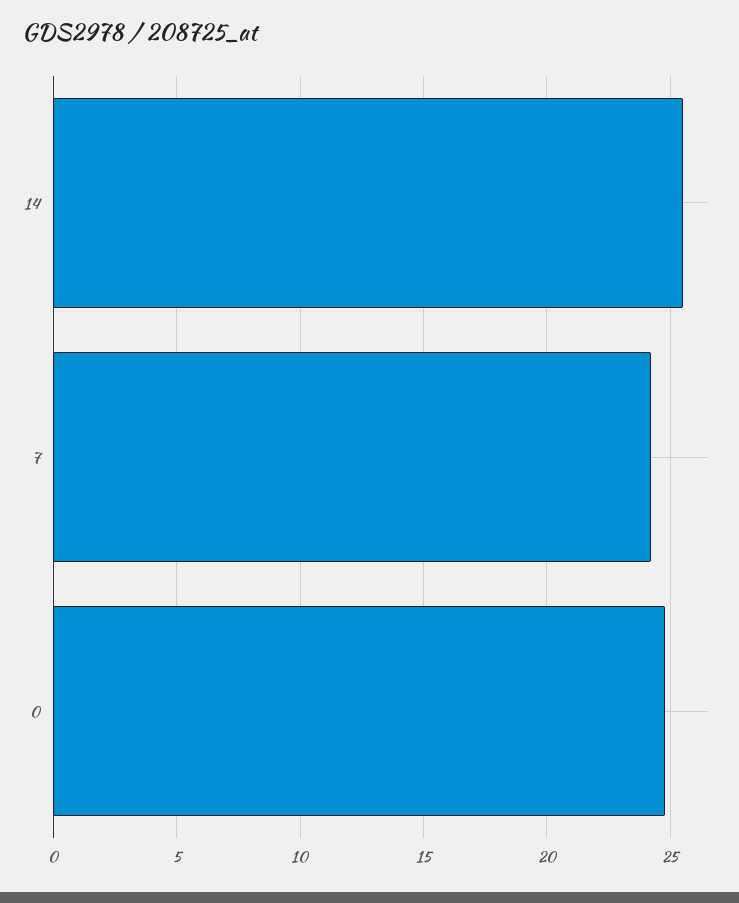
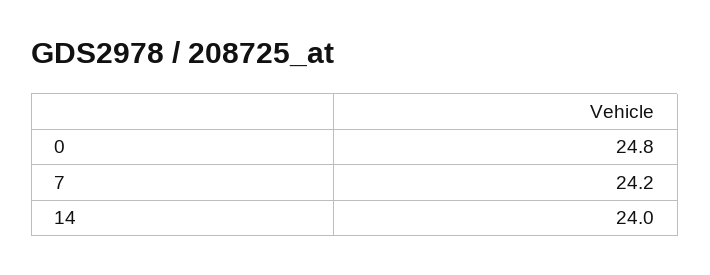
14: 25.5 -> 24

